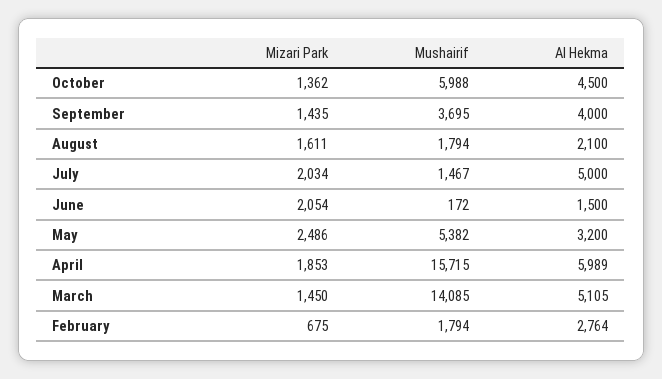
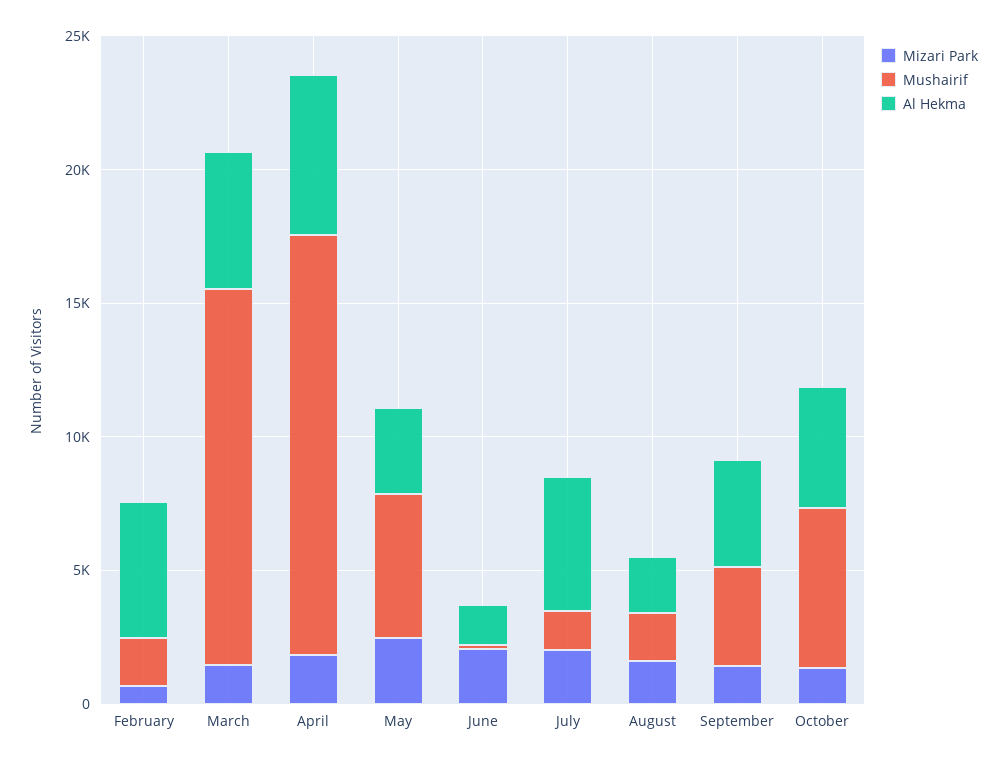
Al Hekma, February: 2764 -> 5000

